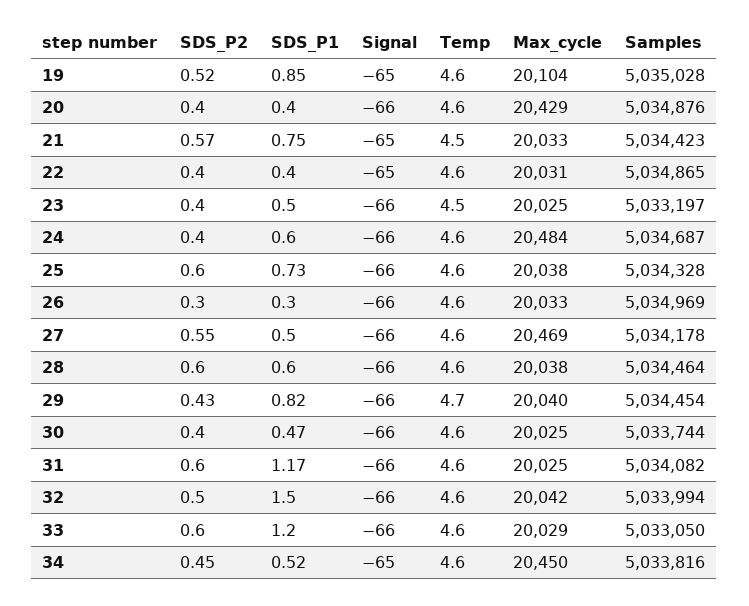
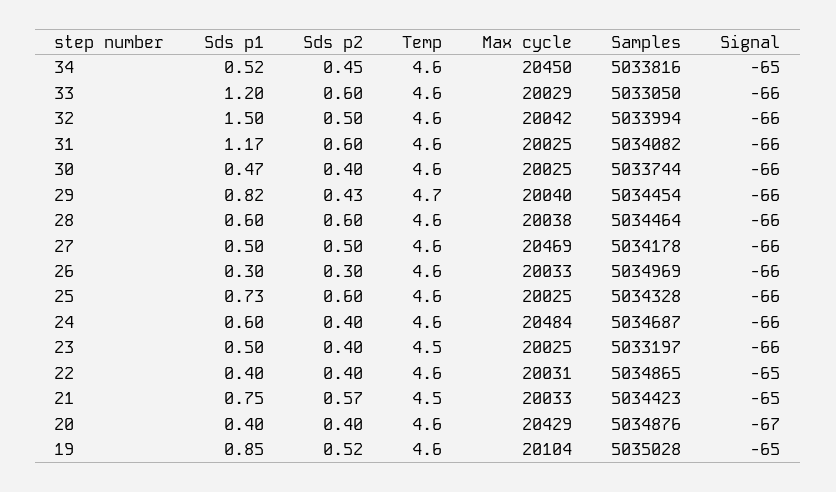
Signal, 20: -66 -> -67
Max_cycle, 25: 20038 -> 20025
SDS_P2, 27: 0.55 -> 0.5

